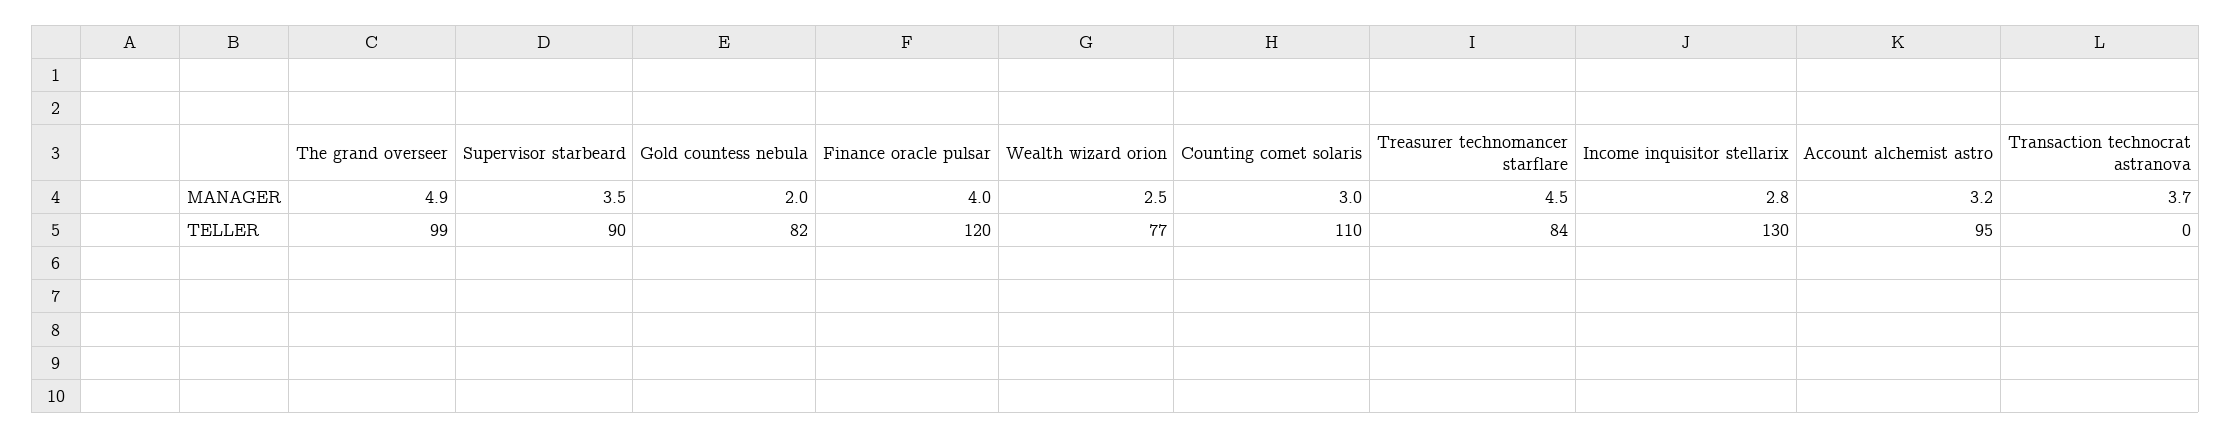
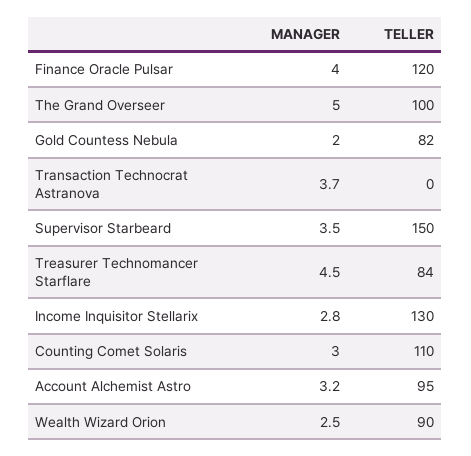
The grand overseer, MANAGER: 4.9 -> 5
The grand overseer, TELLER: 99 -> 100
Supervisor starbeard, TELLER: 90 -> 150
Wealth wizard orion, TELLER: 77 -> 90

